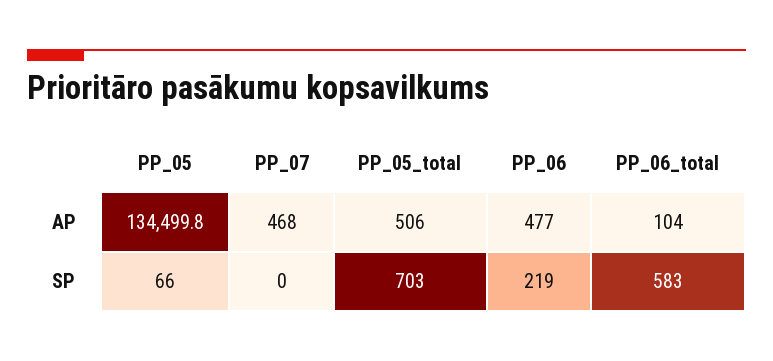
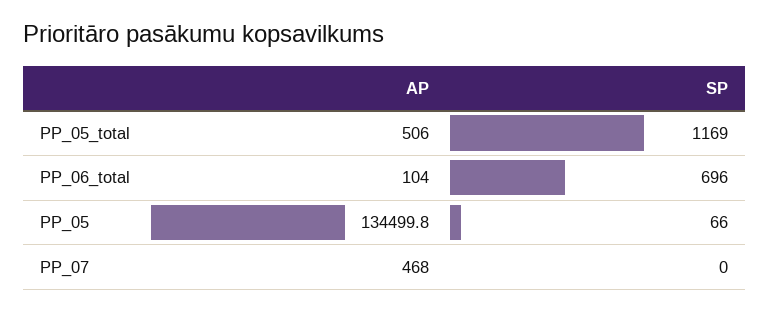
PP_06, AP: 477 -> none
PP_05_total, SP: 703 -> 1169
PP_06, SP: 219 -> none
PP_06_total, SP: 583 -> 696

